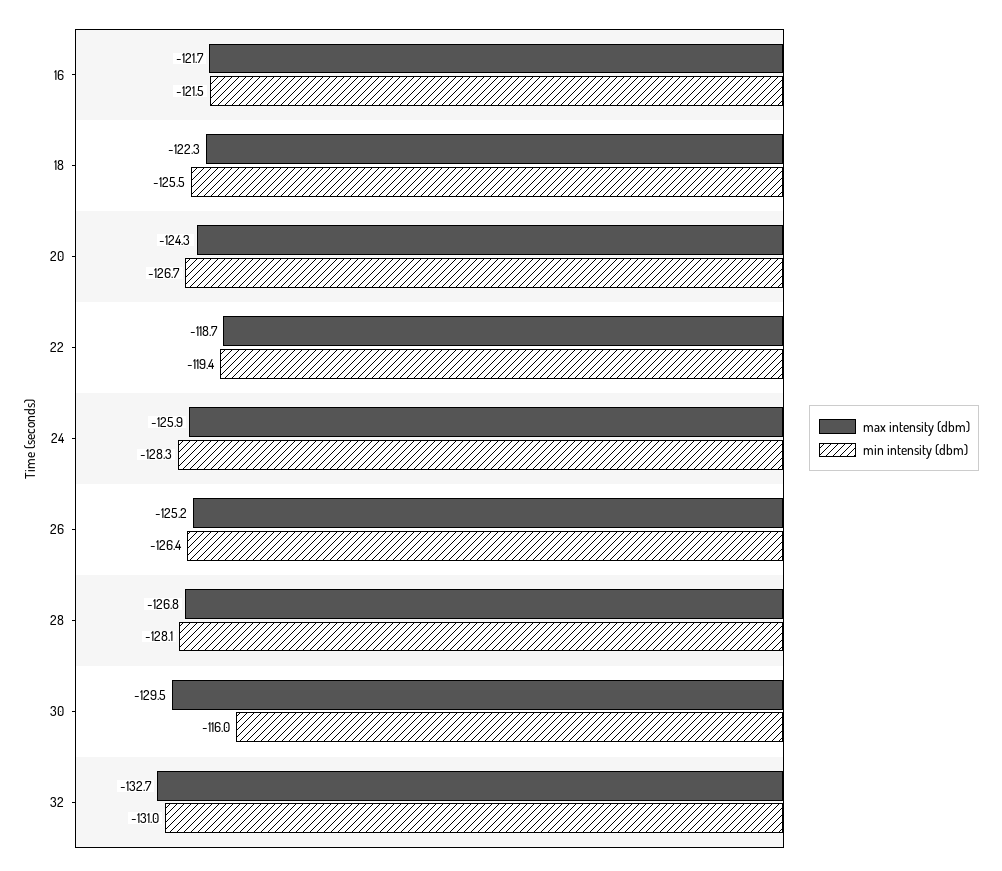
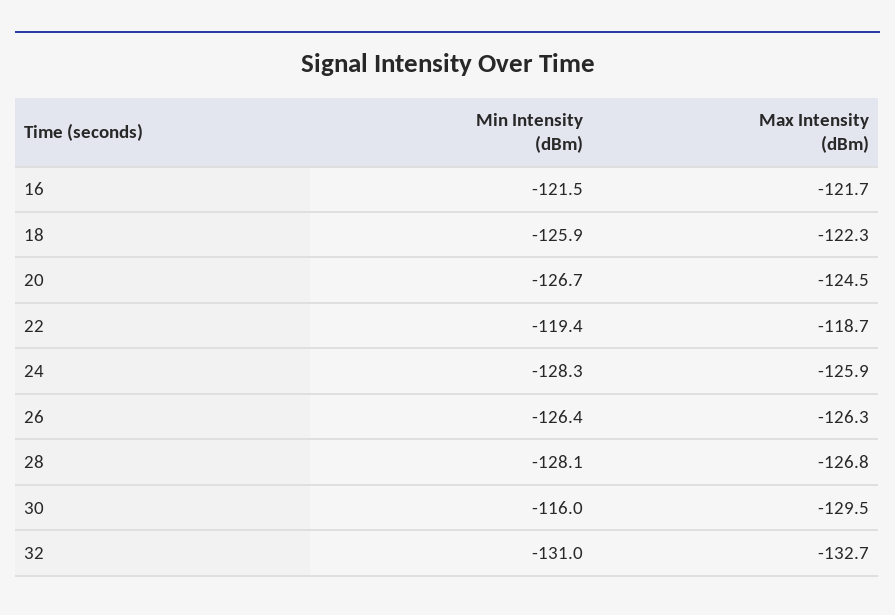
min intensity (dbm), 18: -125.5 -> -125.9
max intensity (dbm), 20: -124.3 -> -124.5
max intensity (dbm), 26: -125.2 -> -126.3

